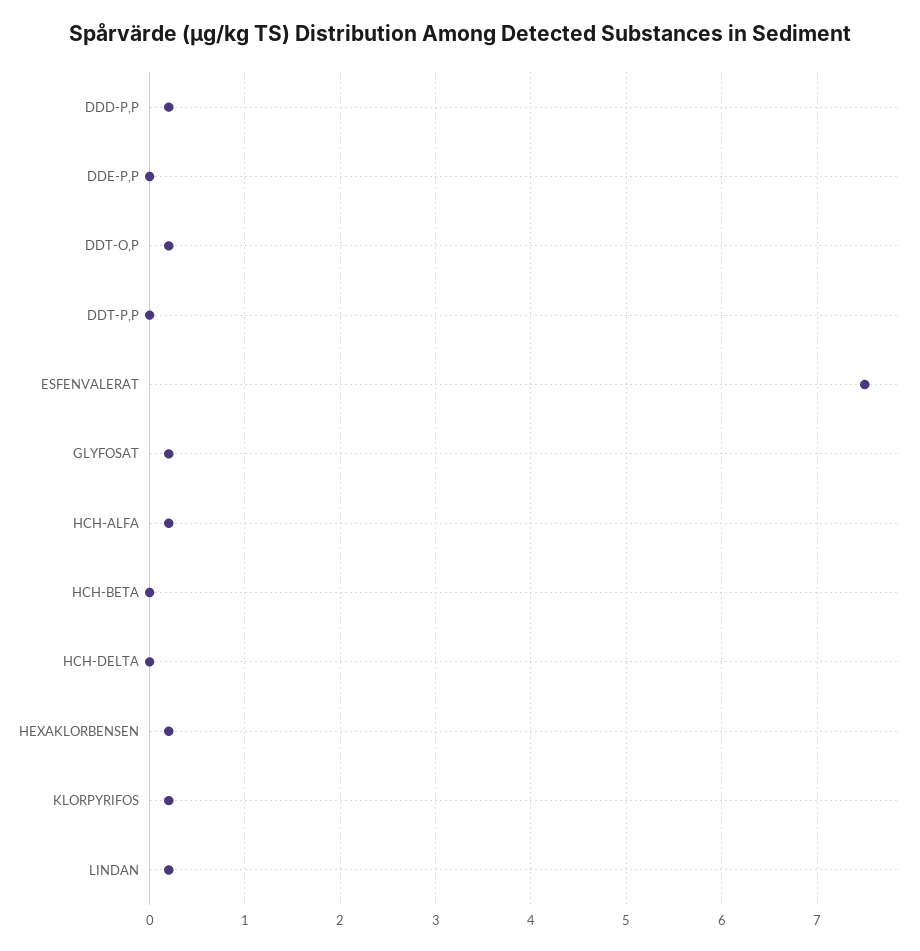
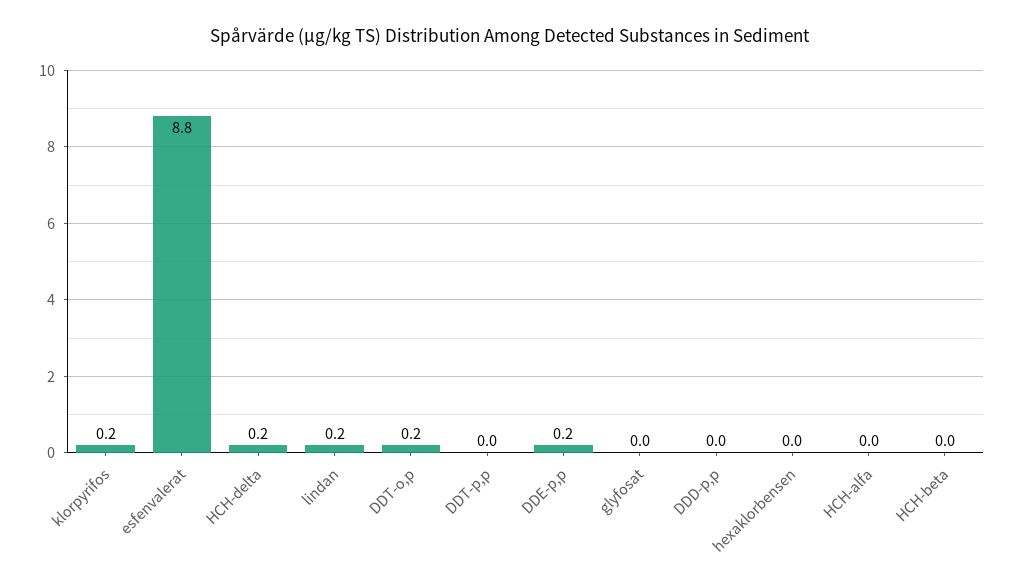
DDD-P,P: 0.2 -> 0
DDE-P,P: 0 -> 0.2
ESFENVALERAT: 7.5 -> 8.8
GLYFOSAT: 0.2 -> 0
HCH-ALFA: 0.2 -> 0
HCH-DELTA: 0 -> 0.2
HEXAKLORBENSEN: 0.2 -> 0

